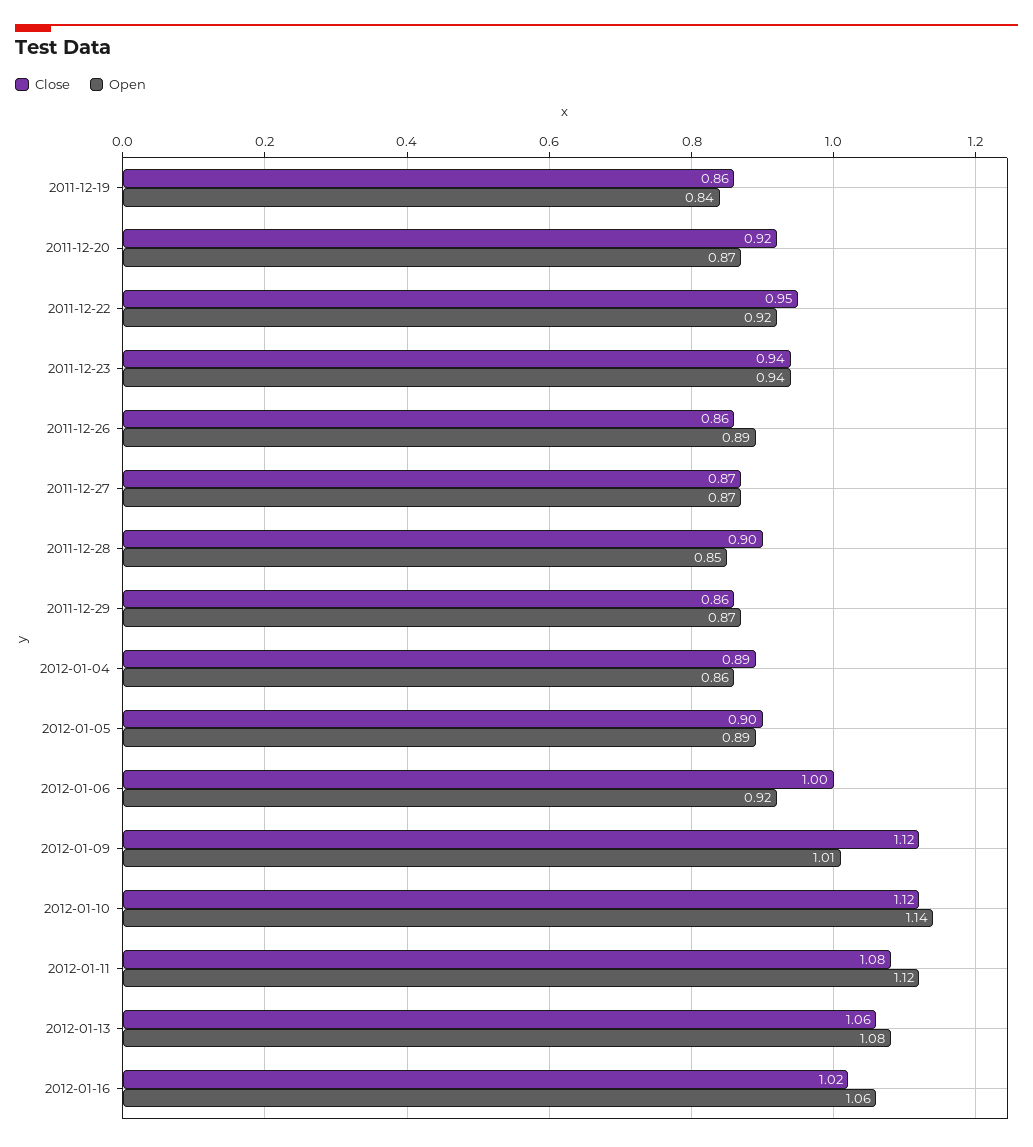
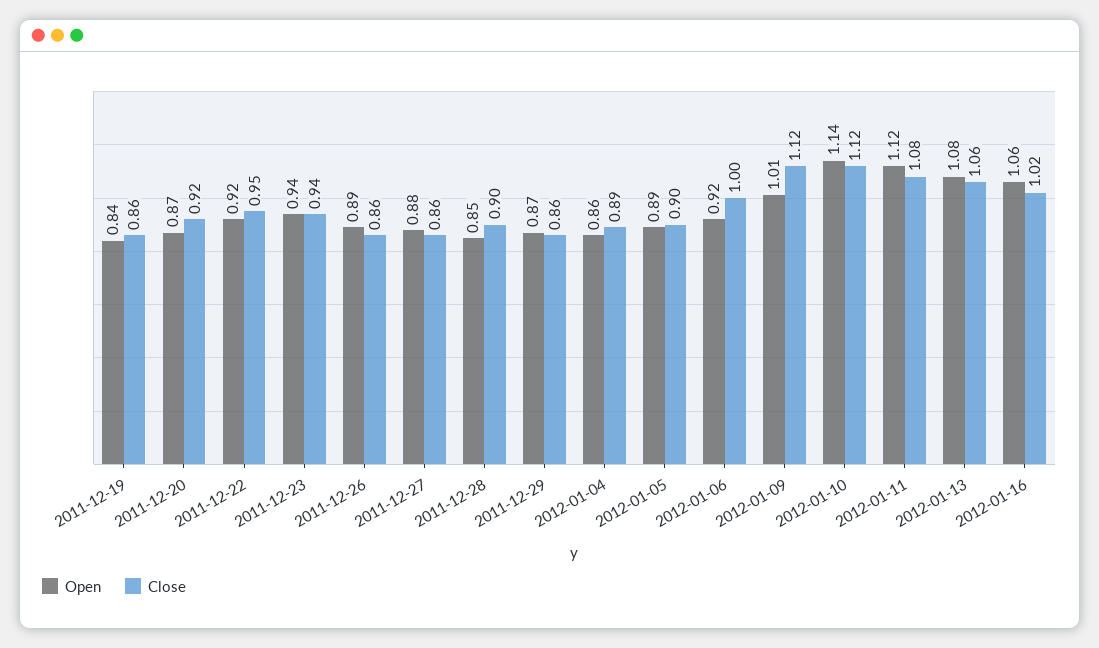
Close, 2011-12-27: 0.87 -> 0.86
Open, 2011-12-27: 0.87 -> 0.88

